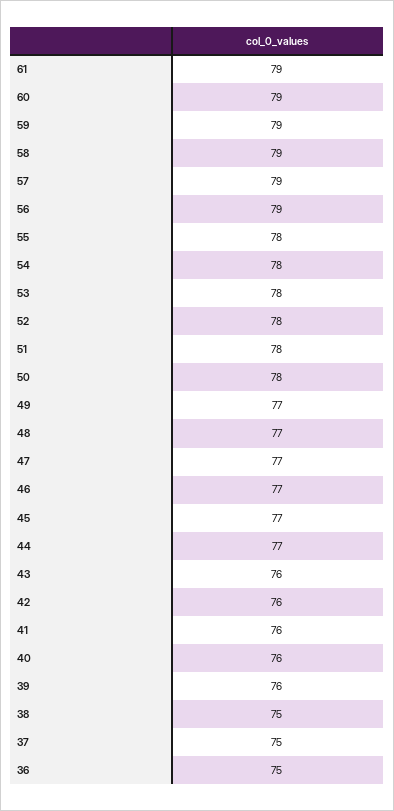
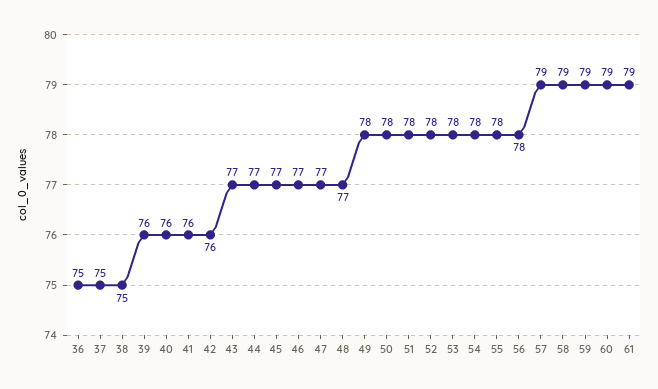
56: 79 -> 78
49: 77 -> 78
43: 76 -> 77

